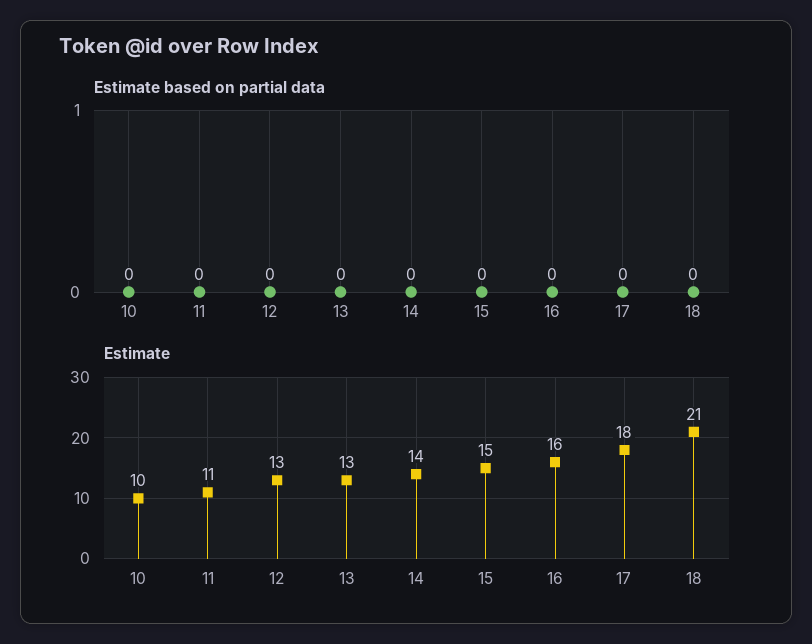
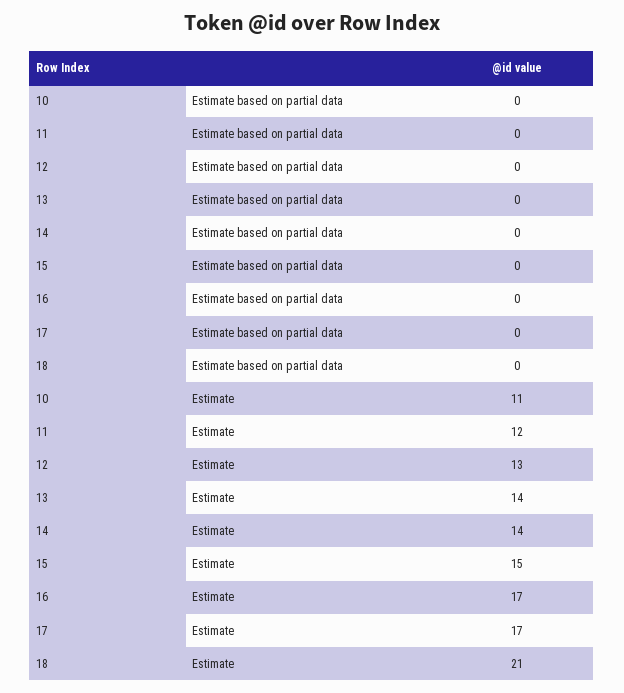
Estimate, 10: 10 -> 11
Estimate, 11: 11 -> 12
Estimate, 13: 13 -> 14
Estimate, 16: 16 -> 17
Estimate, 17: 18 -> 17

